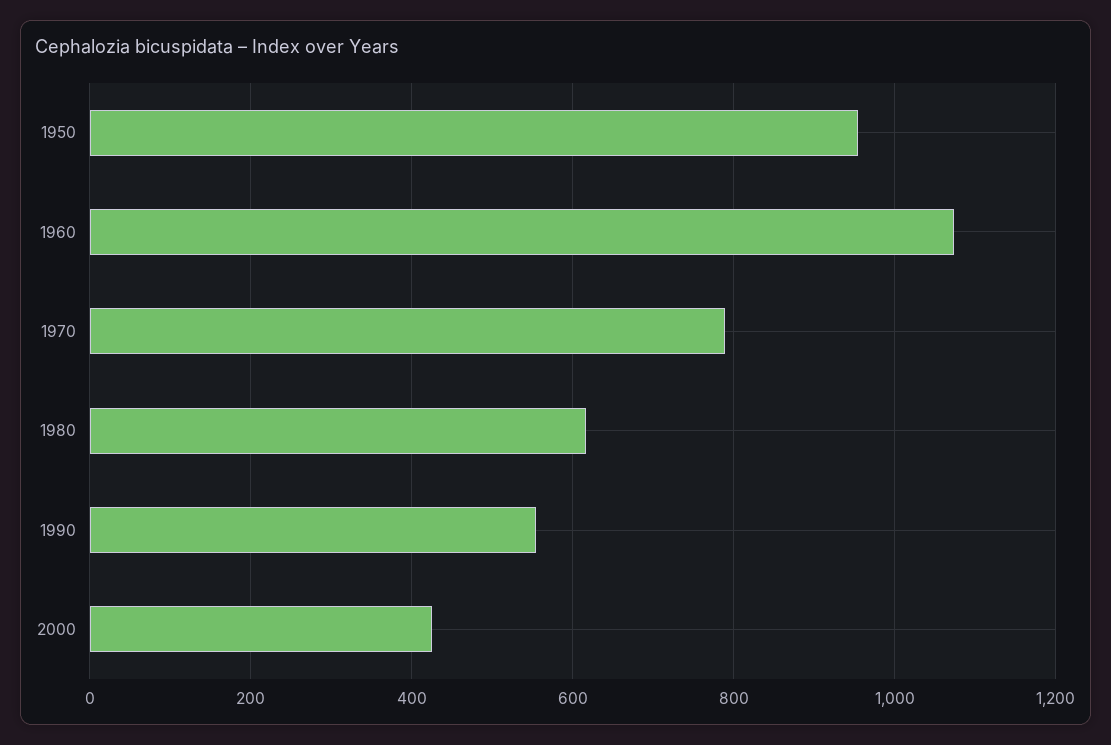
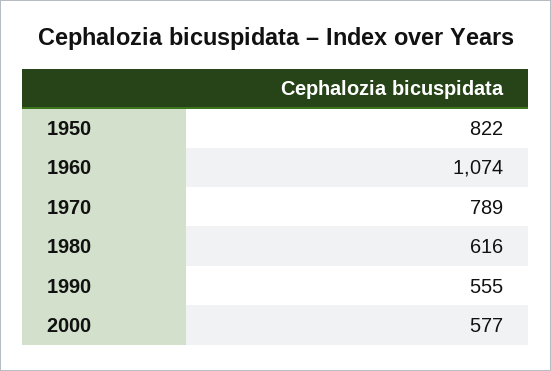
1950: 960 -> 822
2000: 420 -> 577

